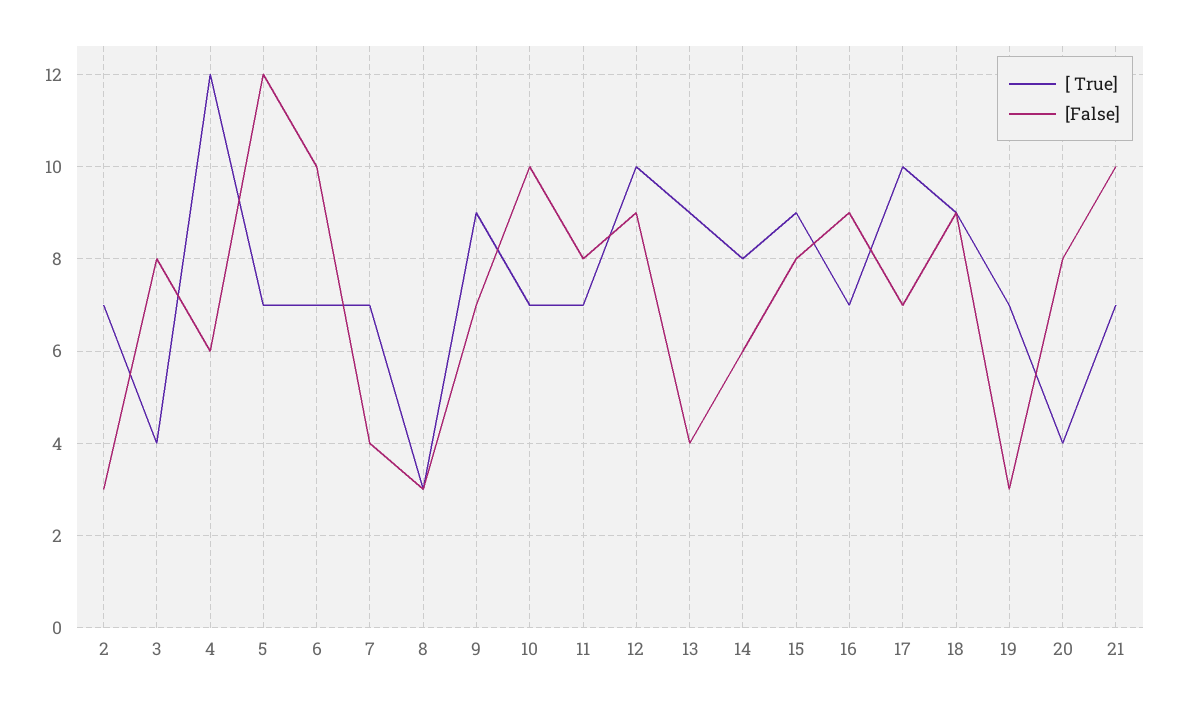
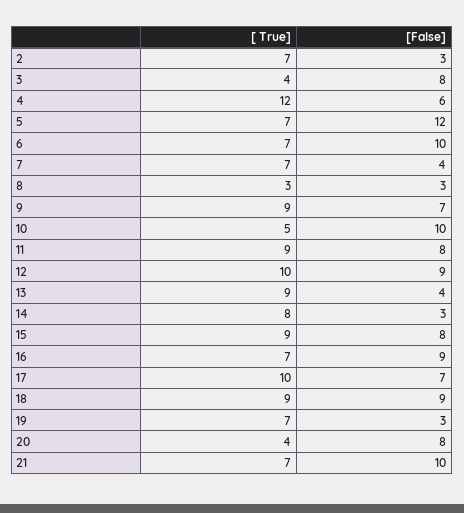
[ True], 10: 7 -> 5
[ True], 11: 7 -> 9
[False], 14: 6 -> 3

